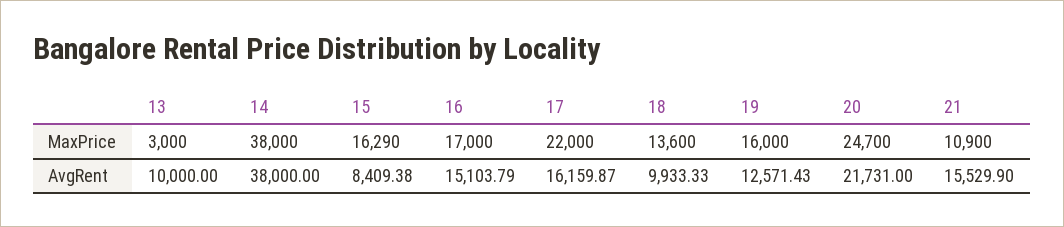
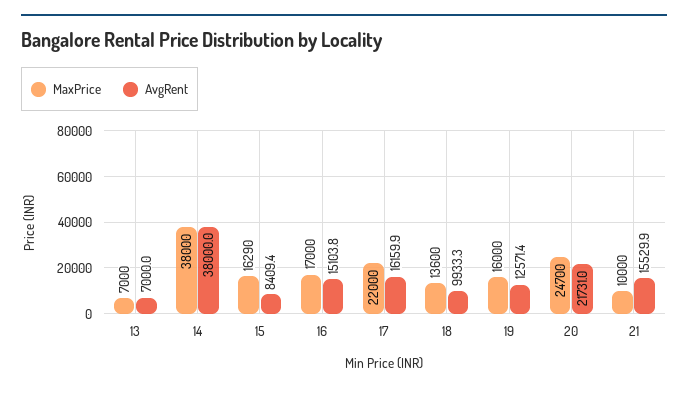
MaxPrice, 13: 3000 -> 7000
MaxPrice, 21: 10900 -> 10000
AvgRent, 13: 10000 -> 7000

